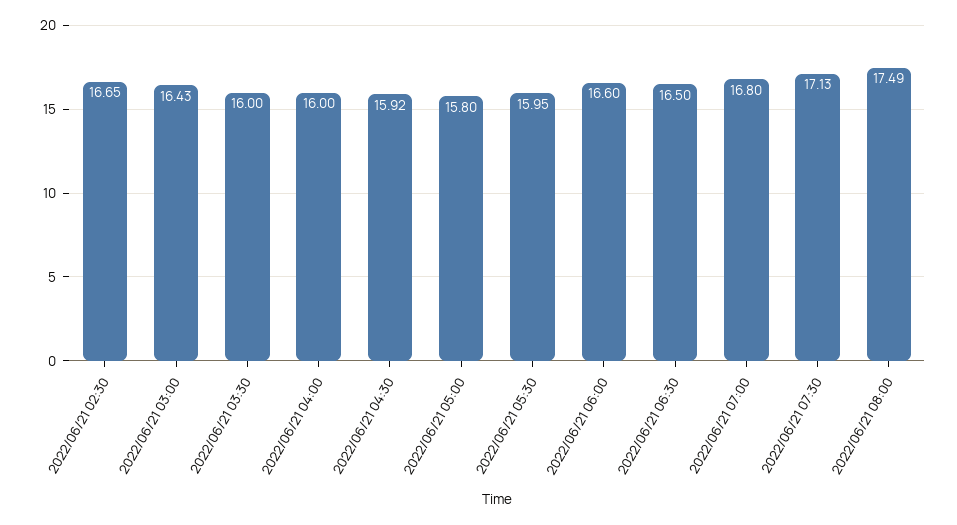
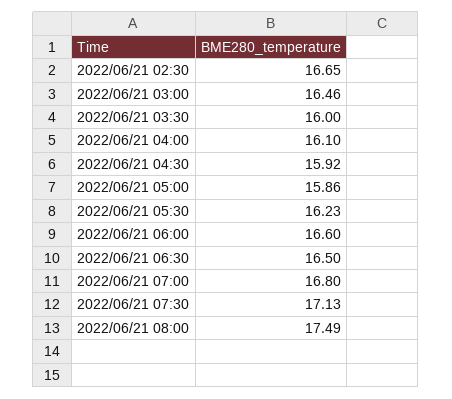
2022/06/21 03:00: 16.43 -> 16.46
2022/06/21 04:00: 16 -> 16.1
2022/06/21 05:00: 15.8 -> 15.86
2022/06/21 05:30: 15.95 -> 16.23

